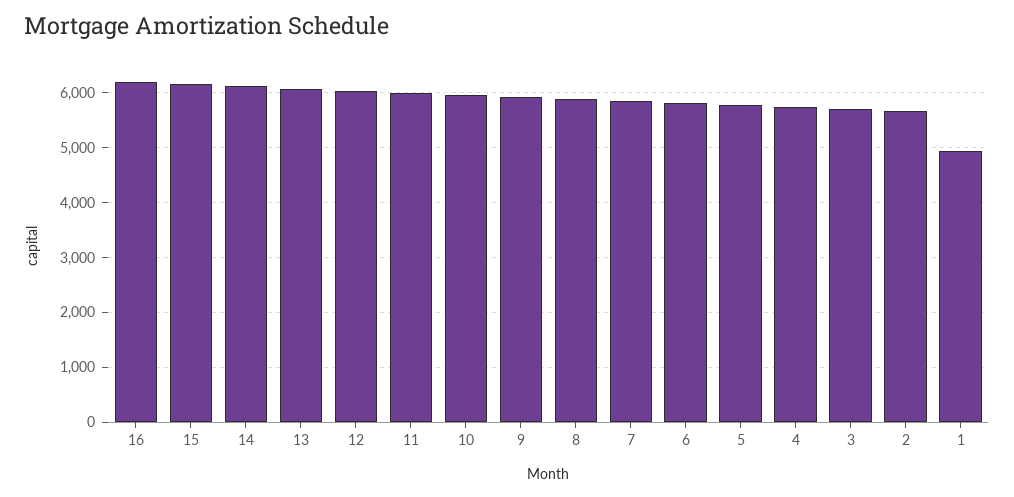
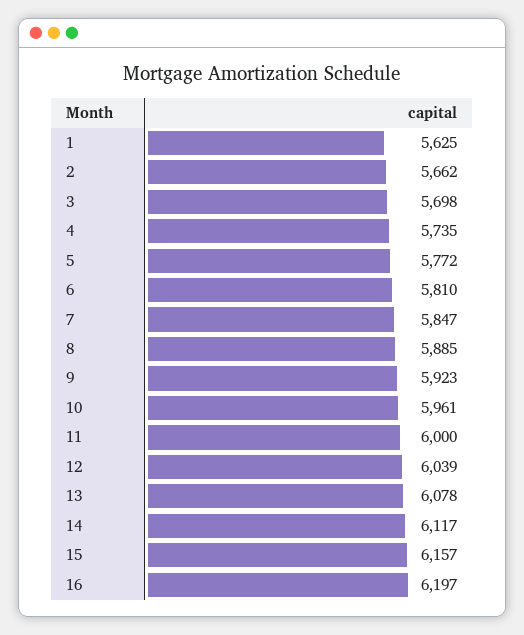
1: 5000 -> 5625

